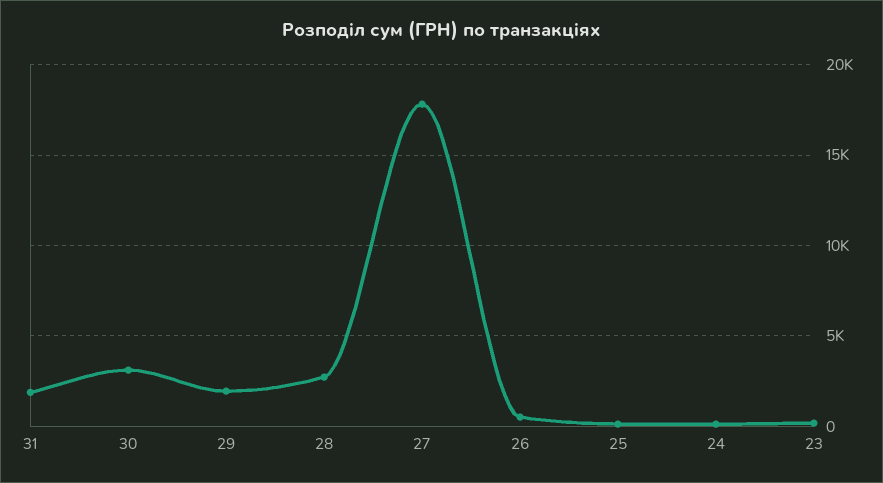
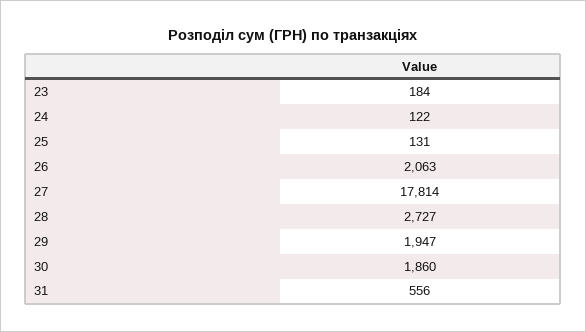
31: 2000 -> 556
30: 3000 -> 1860
26: 500 -> 2063

